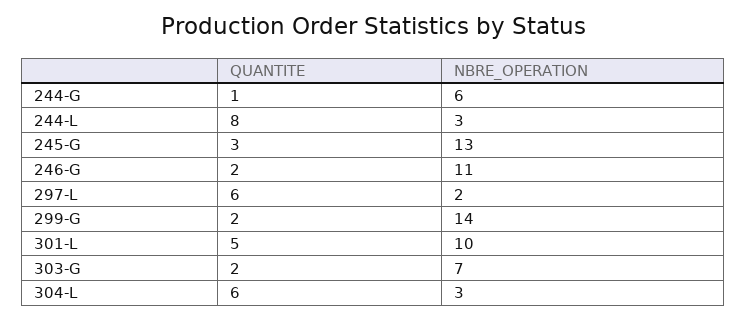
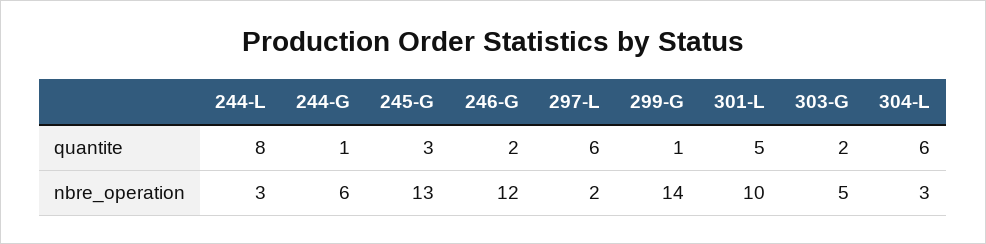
NBRE_OPERATION, 246-G: 11 -> 12
QUANTITE, 299-G: 2 -> 1
NBRE_OPERATION, 303-G: 7 -> 5

